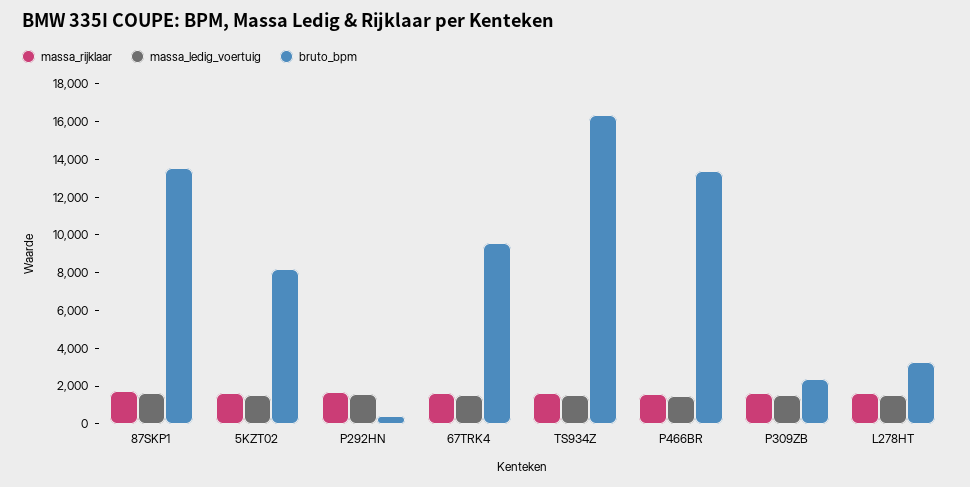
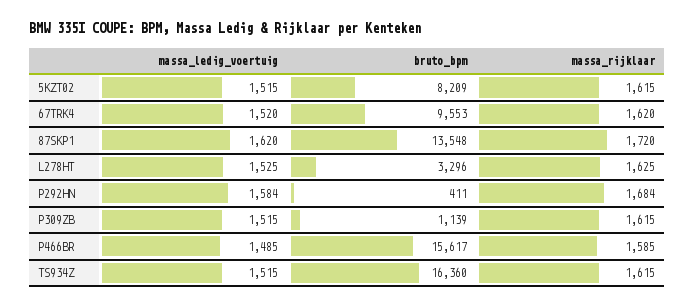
bruto_bpm, P466BR: 13500 -> 15617
bruto_bpm, P309ZB: 2500 -> 1139

